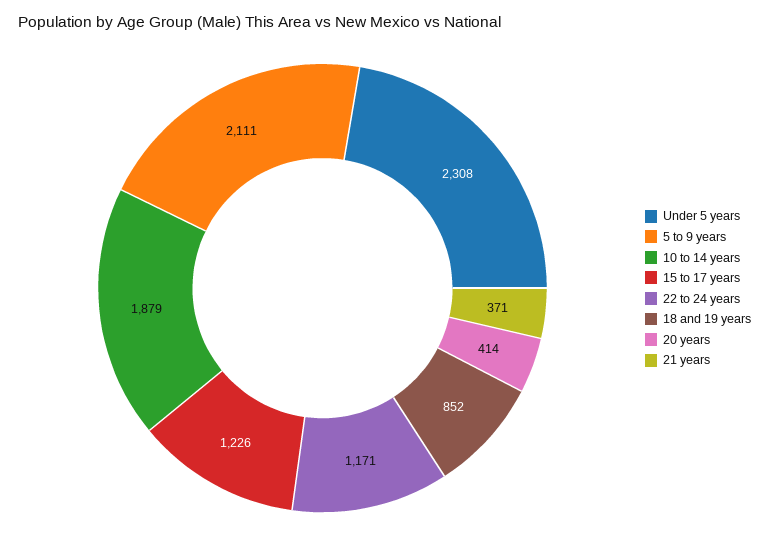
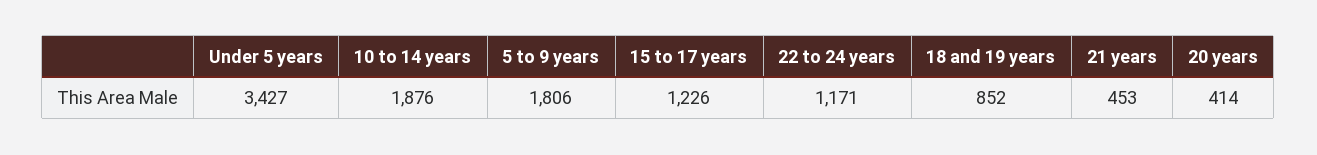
Under 5 years: 2308 -> 3427
5 to 9 years: 2111 -> 1806
10 to 14 years: 1879 -> 1876
21 years: 371 -> 453

